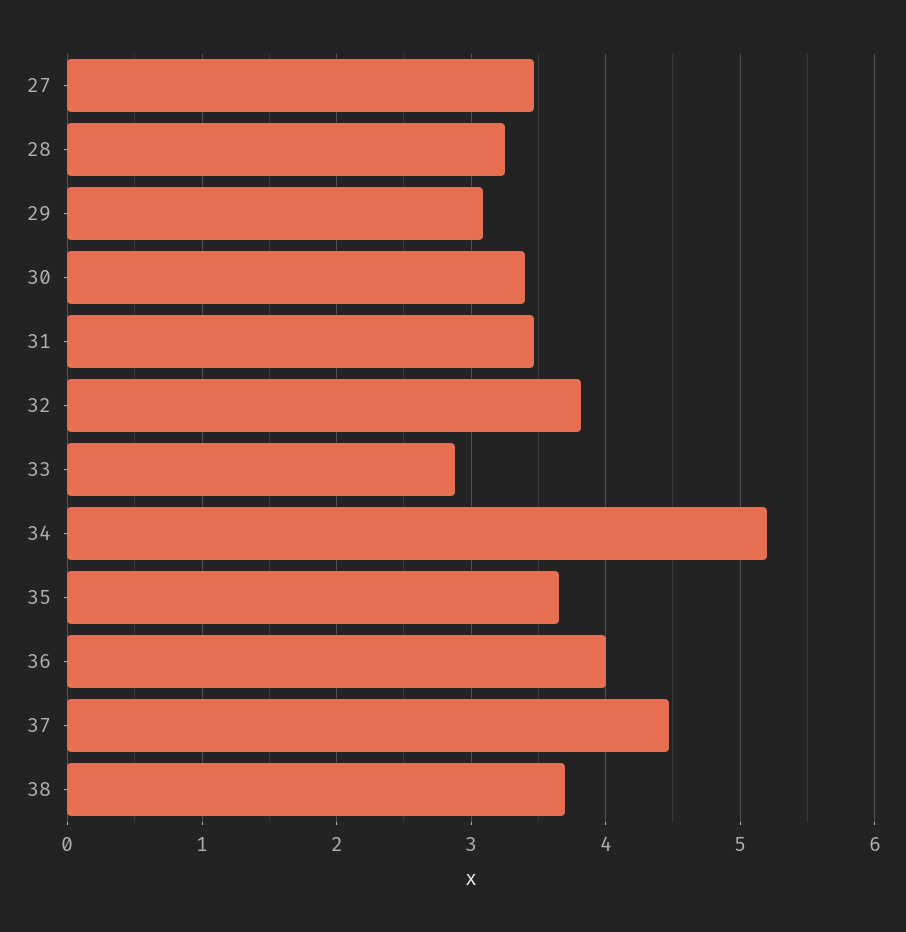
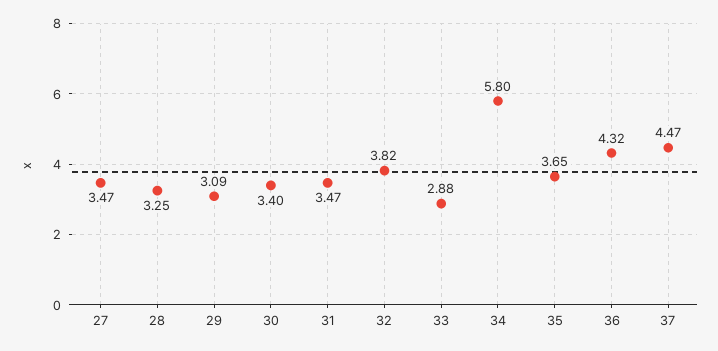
34: 5.2 -> 5.8
36: 4 -> 4.32
38: 3.7 -> none

